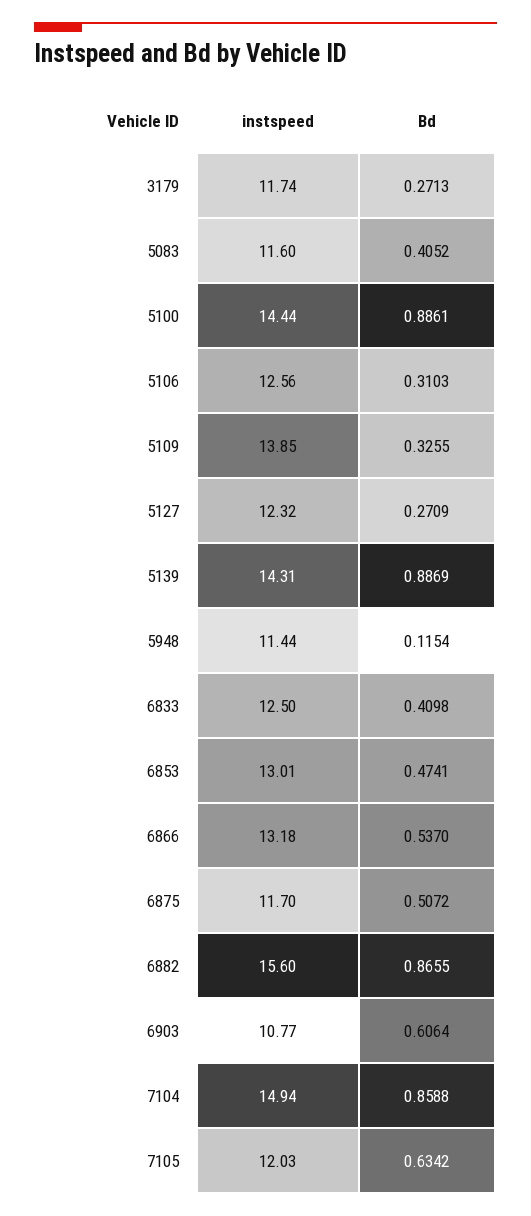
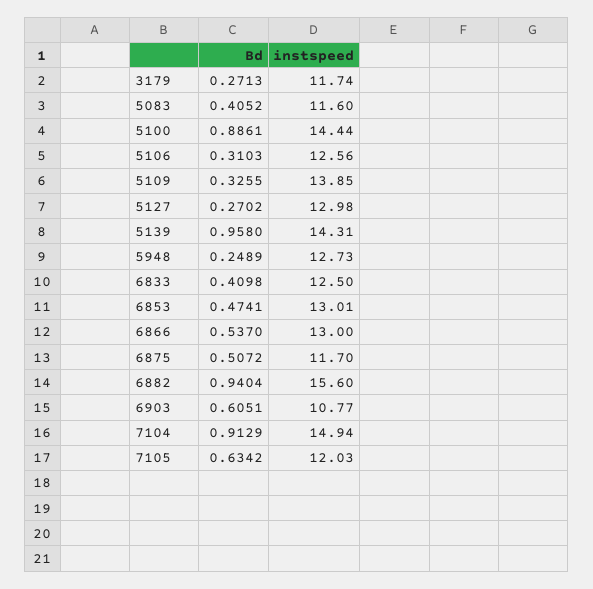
instspeed, 5127: 12.32 -> 12.98
Bd, 5127: 0.2709 -> 0.2702
Bd, 5139: 0.8869 -> 0.958
instspeed, 5948: 11.44 -> 12.73
Bd, 5948: 0.1154 -> 0.2489
instspeed, 6866: 13.18 -> 13
Bd, 6882: 0.8655 -> 0.9404
Bd, 6903: 0.6064 -> 0.6051
Bd, 7104: 0.8588 -> 0.9129

